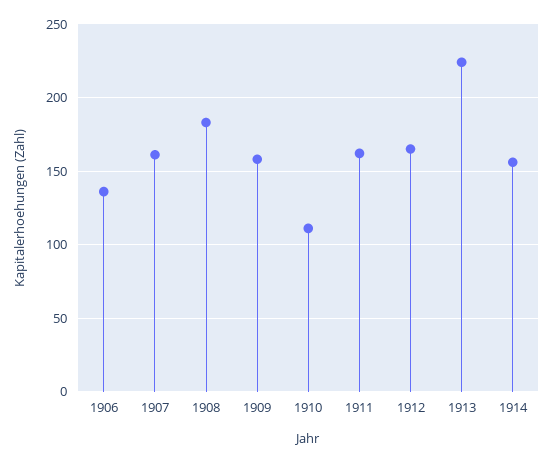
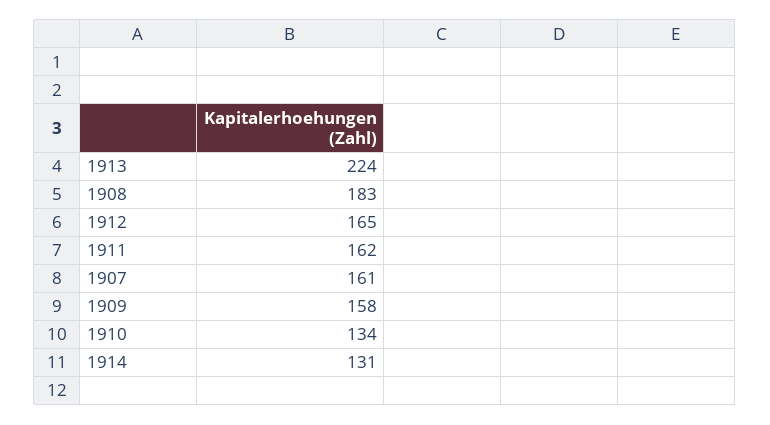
1906: 135 -> none
1910: 110 -> 134
1914: 155 -> 131

